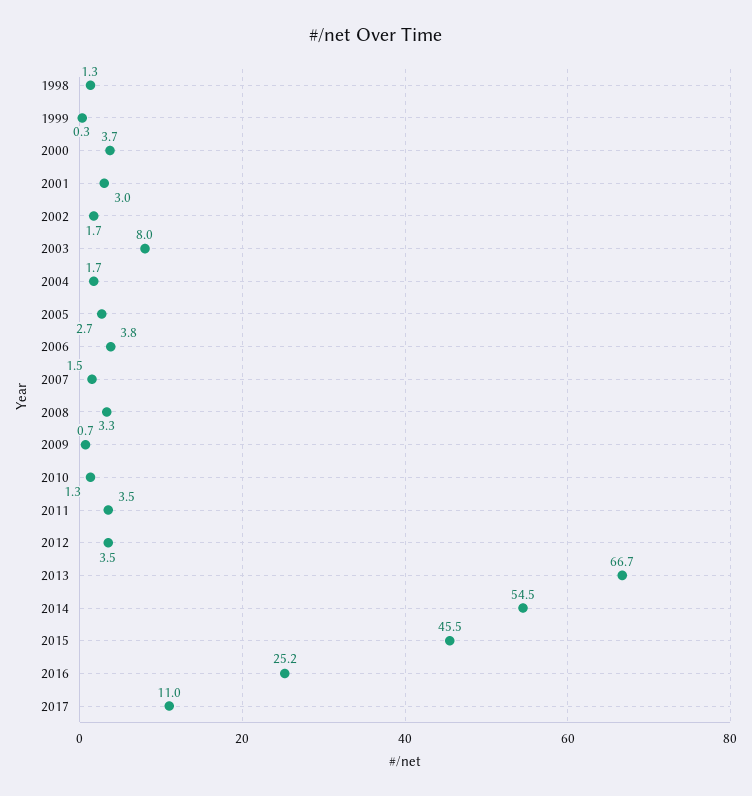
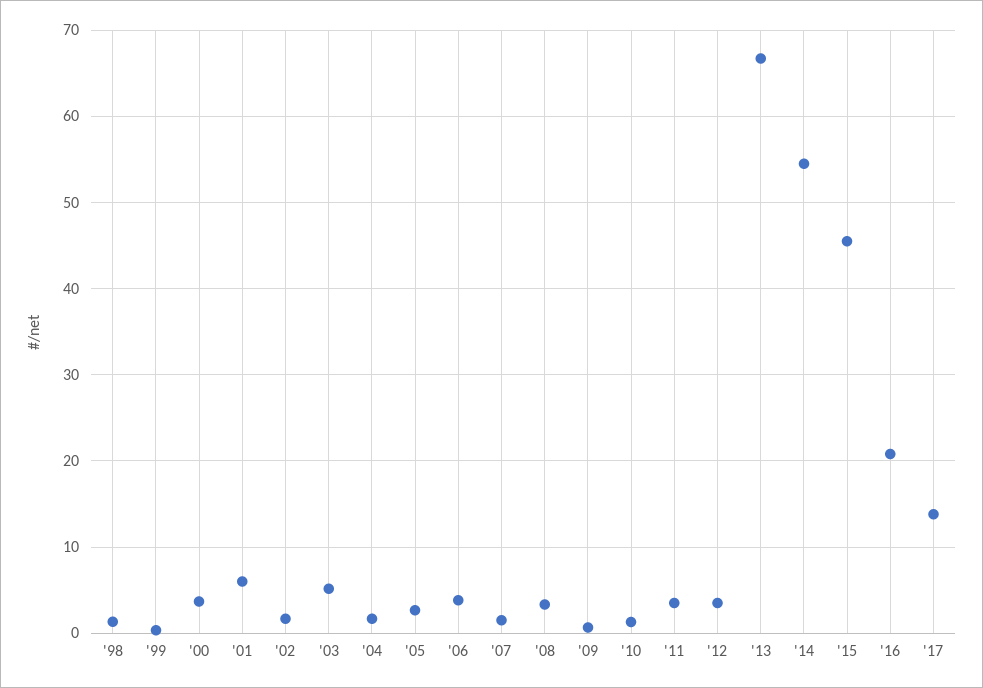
2001: 3 -> 6
2003: 8 -> 5
2016: 25.2 -> 21
2017: 11 -> 14

